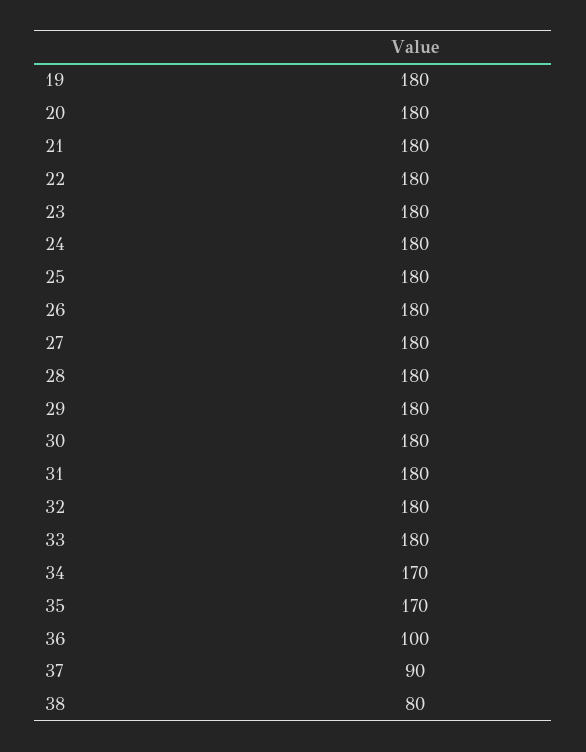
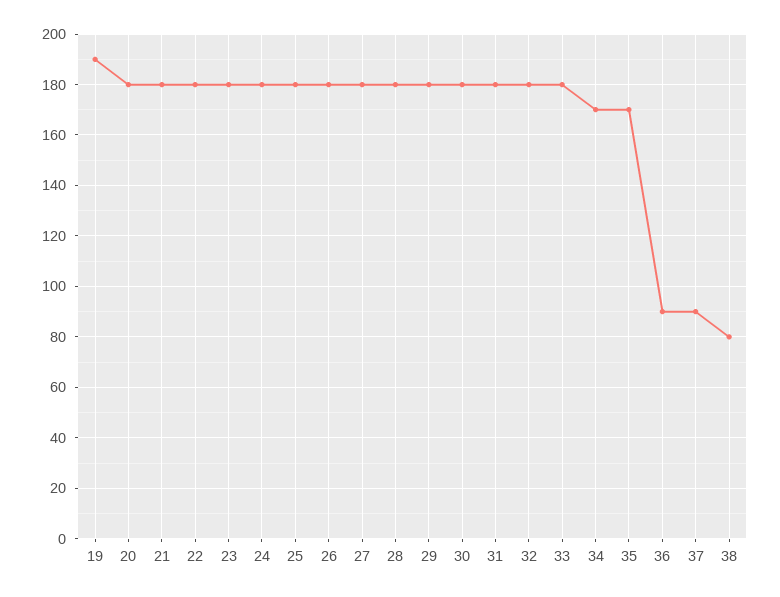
19: 180 -> 190
36: 100 -> 90

